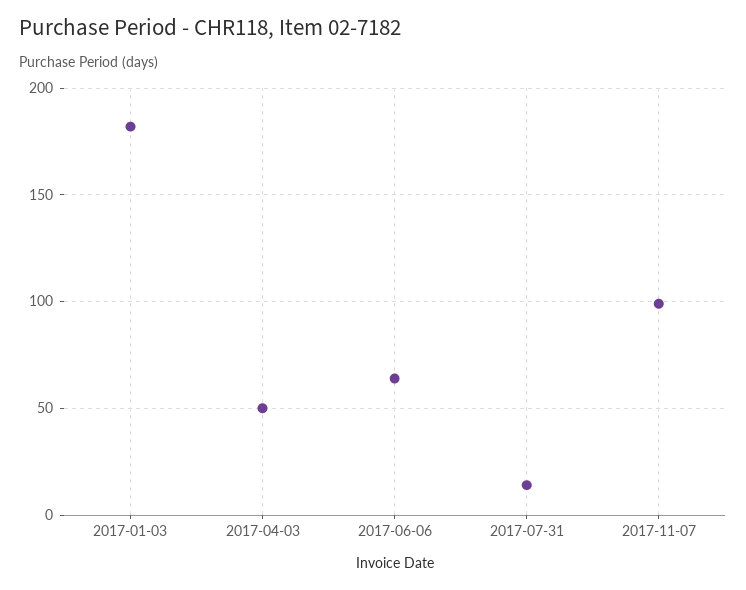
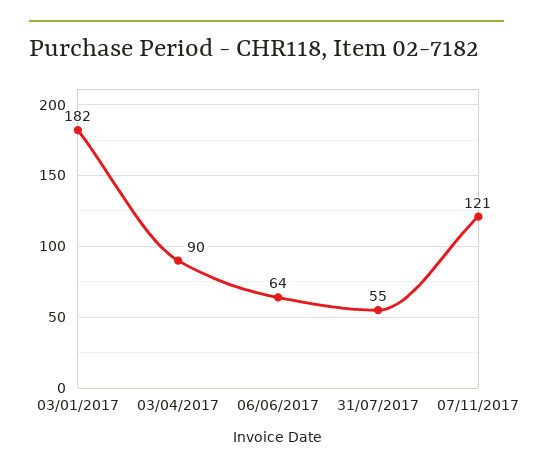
2017-04-03: 50 -> 90
2017-07-31: 15 -> 55
2017-11-07: 100 -> 121

